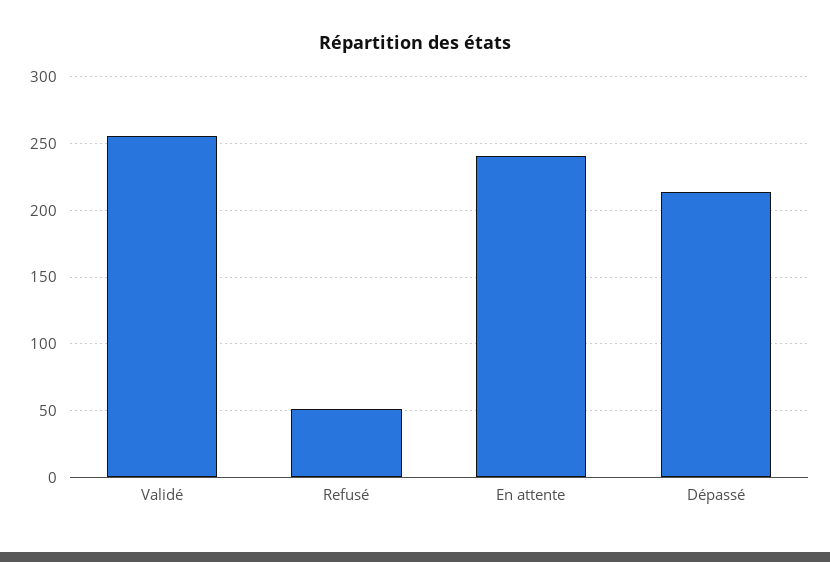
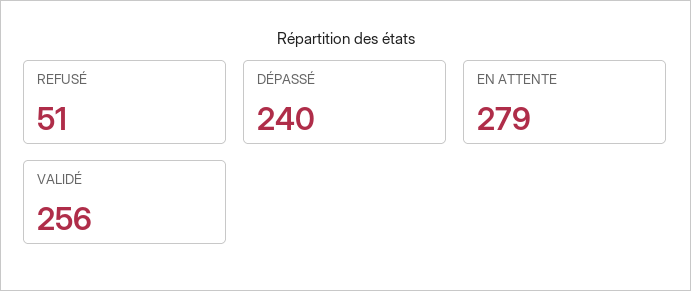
En attente: 240 -> 279
Dépassé: 215 -> 240

